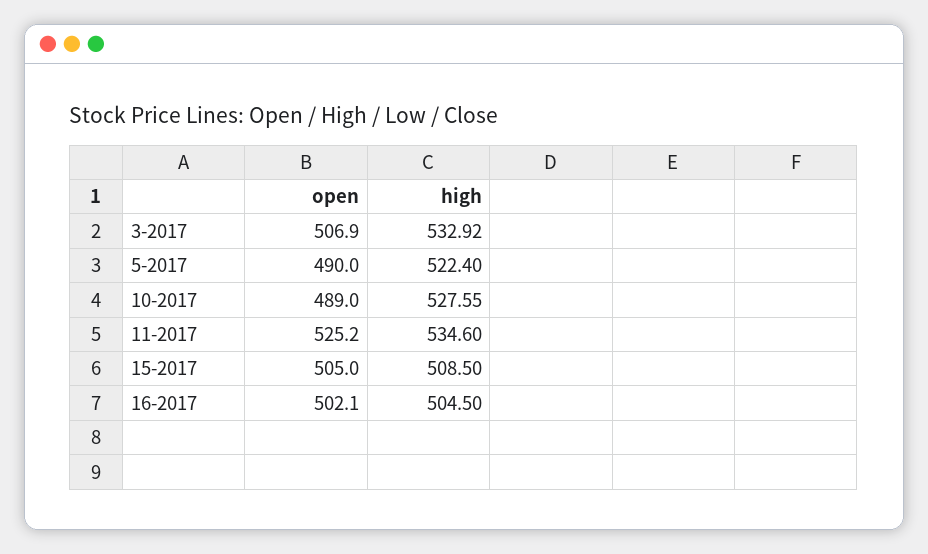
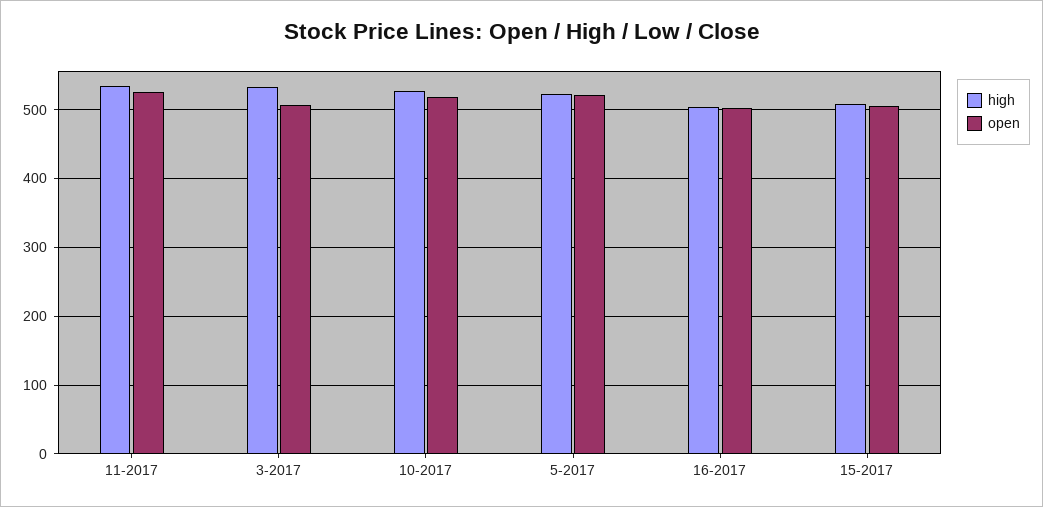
open, 5-2017: 490 -> 520
open, 10-2017: 489 -> 520

